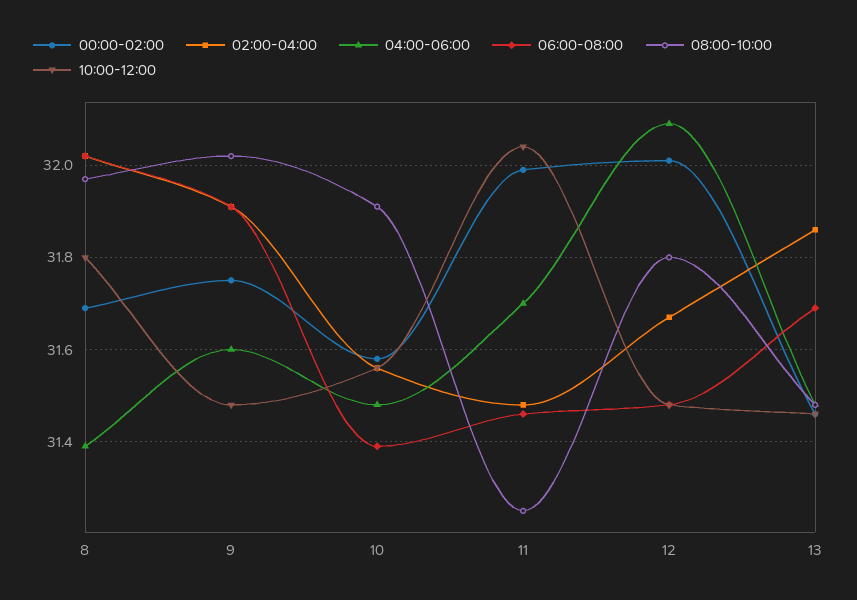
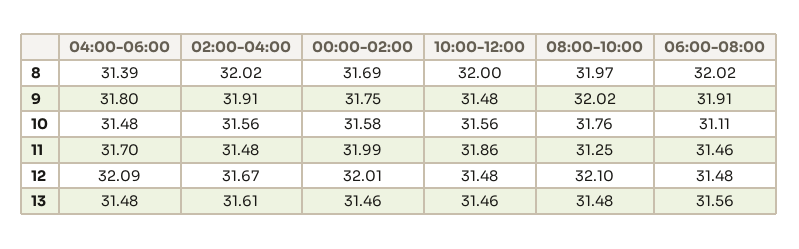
10:00-12:00, 8: 31.8 -> 32
04:00-06:00, 9: 31.6 -> 31.8
06:00-08:00, 10: 31.4 -> 31.11
08:00-10:00, 10: 31.9 -> 31.76
10:00-12:00, 11: 32.05 -> 31.86
08:00-10:00, 12: 31.8 -> 32.1
02:00-04:00, 13: 31.85 -> 31.61
06:00-08:00, 13: 31.7 -> 31.56

